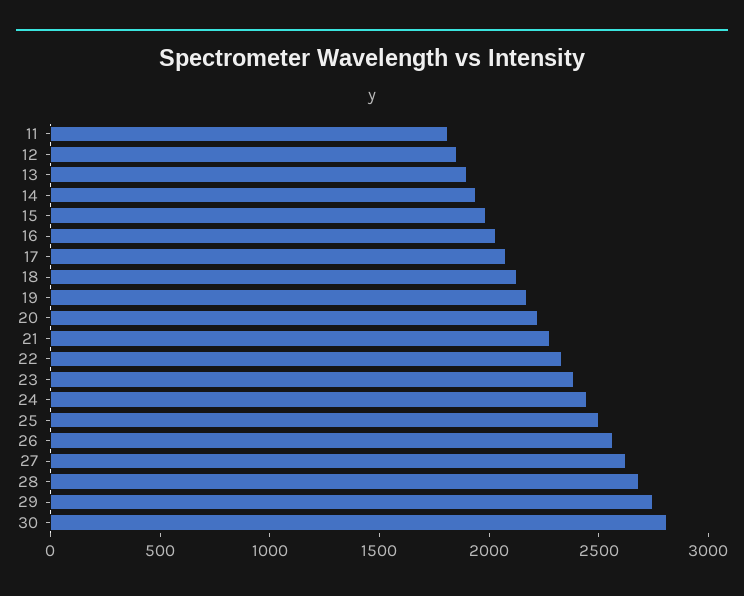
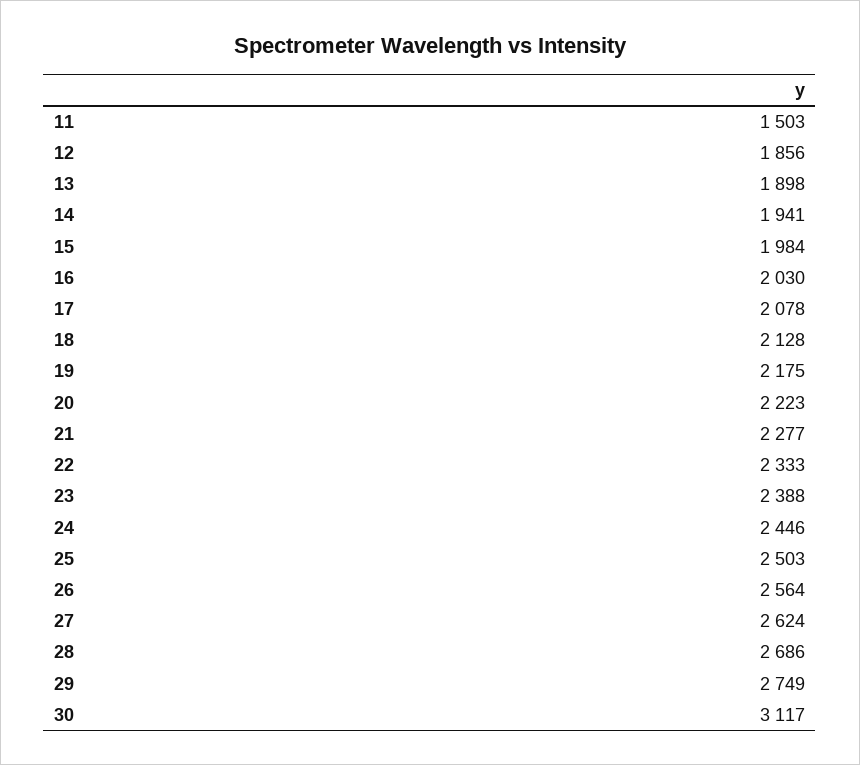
11: 1800 -> 1503
30: 2800 -> 3117

